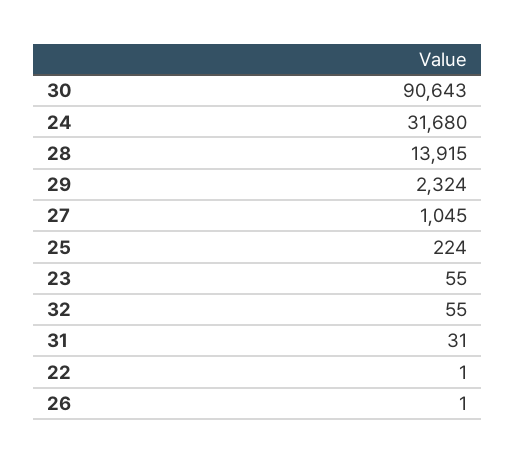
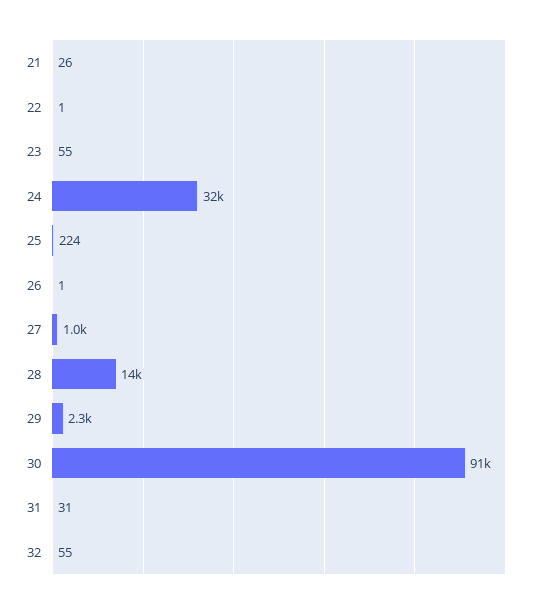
21: none -> 26

